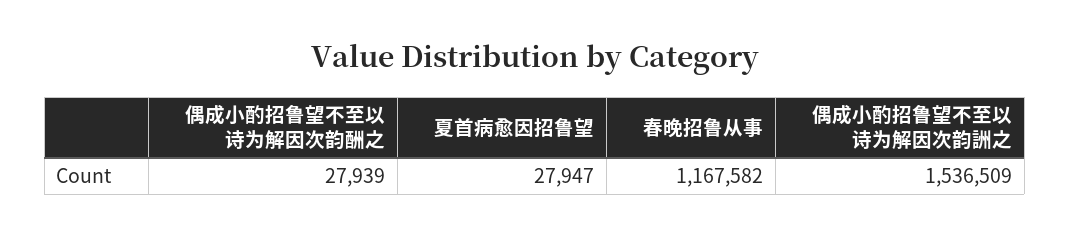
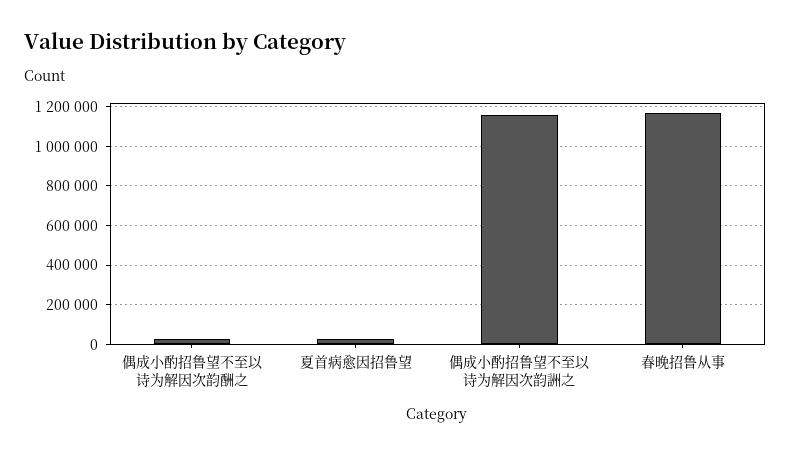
偶成小酌招鲁望不至以诗为解因次韵詶之: 1536509 -> 1150000

